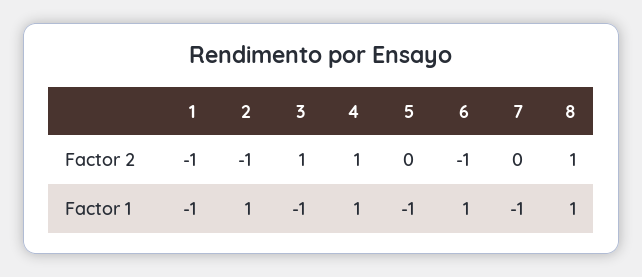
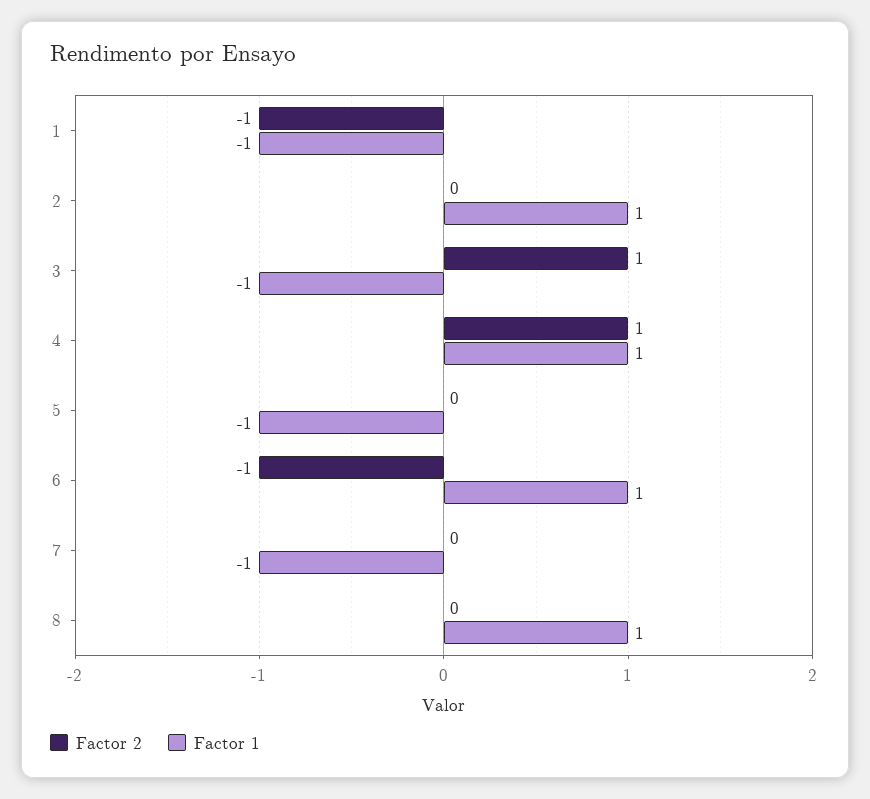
Factor 2, 2: -1 -> 0
Factor 2, 8: 1 -> 0

